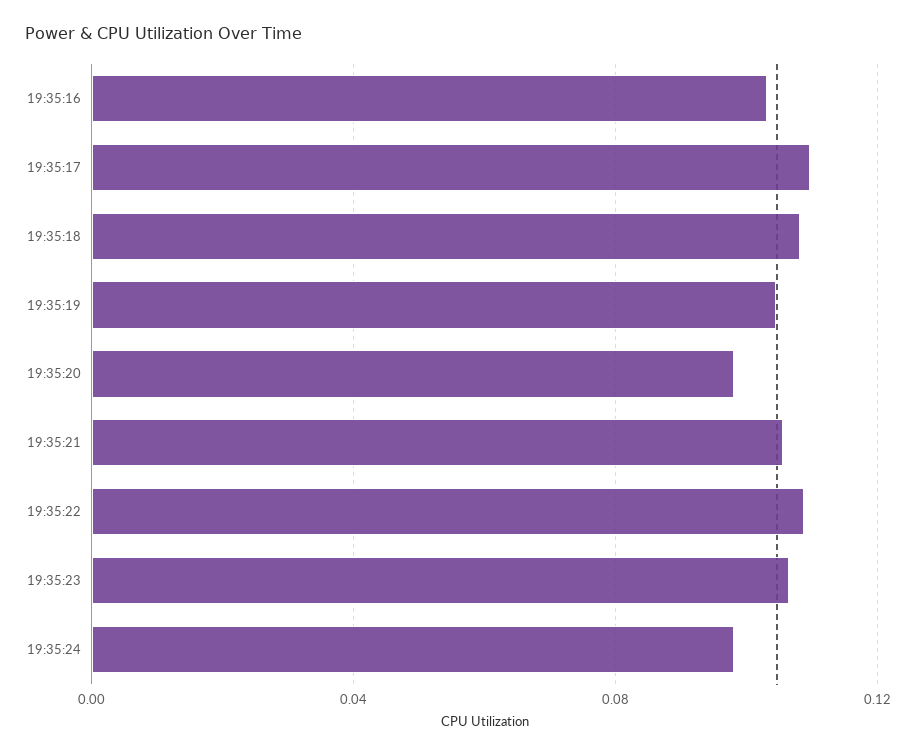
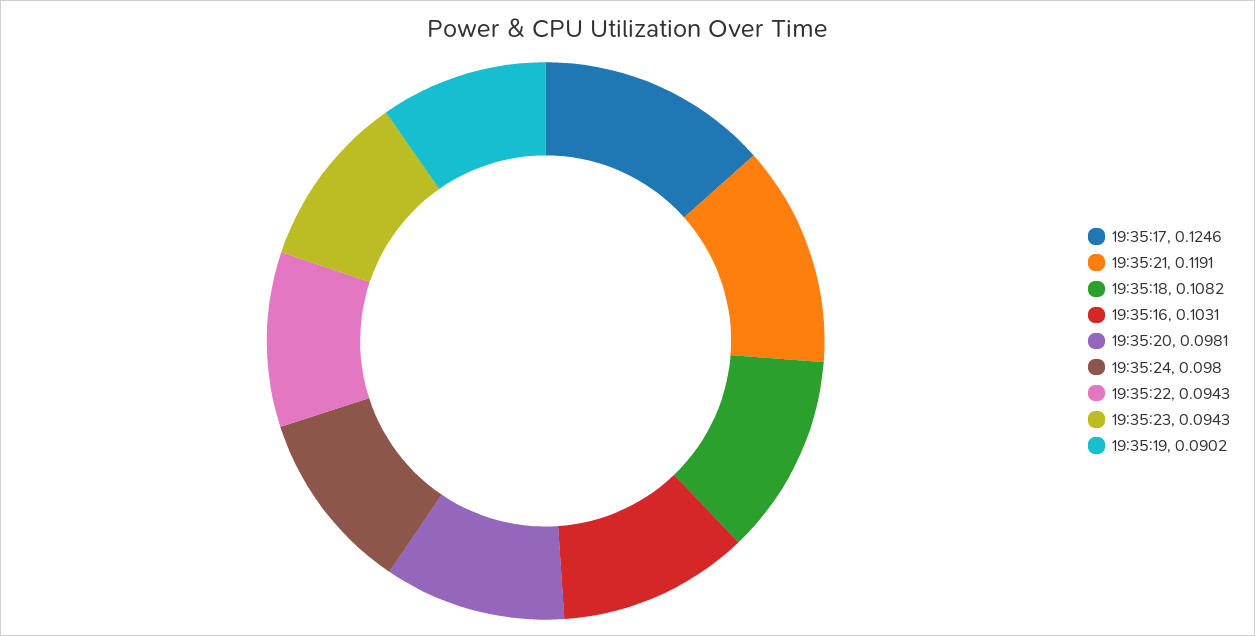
19:35:17: 0.11 -> 0.1246
19:35:19: 0.105 -> 0.0902
19:35:21: 0.105 -> 0.1191
19:35:22: 0.11 -> 0.0943
19:35:23: 0.105 -> 0.0943

